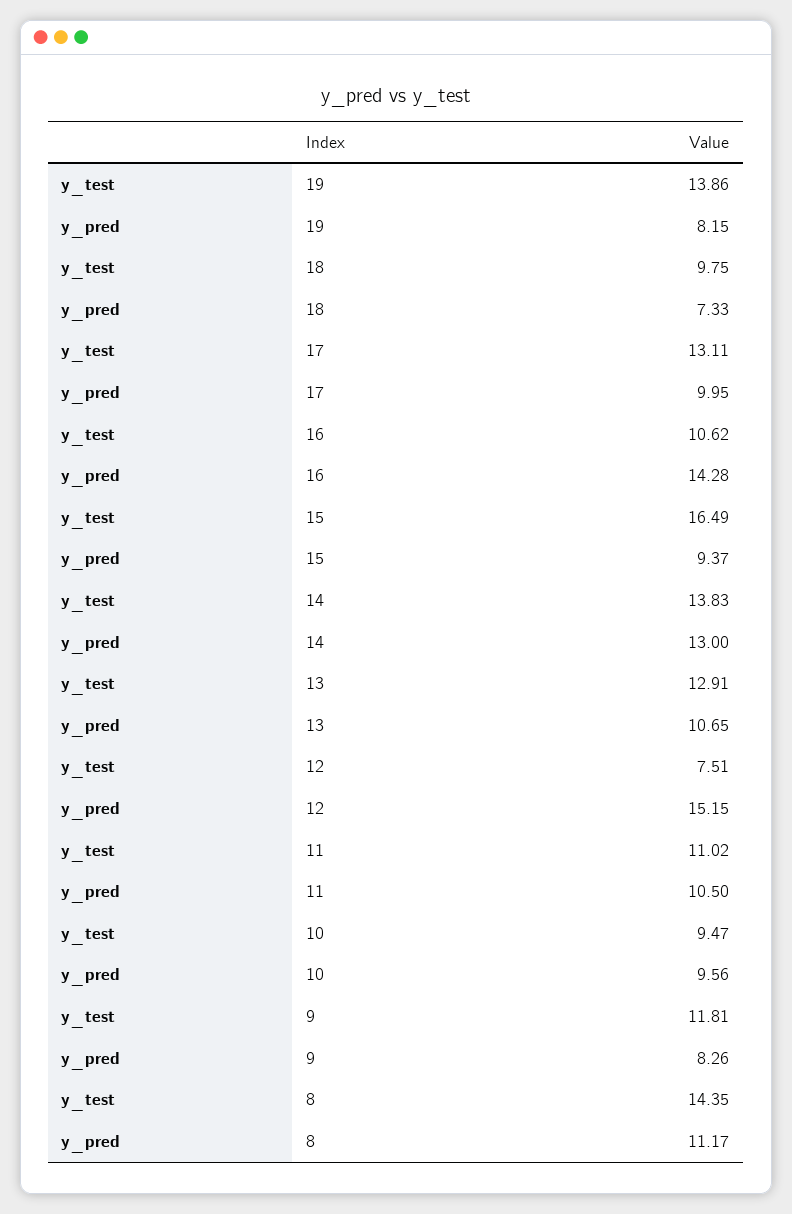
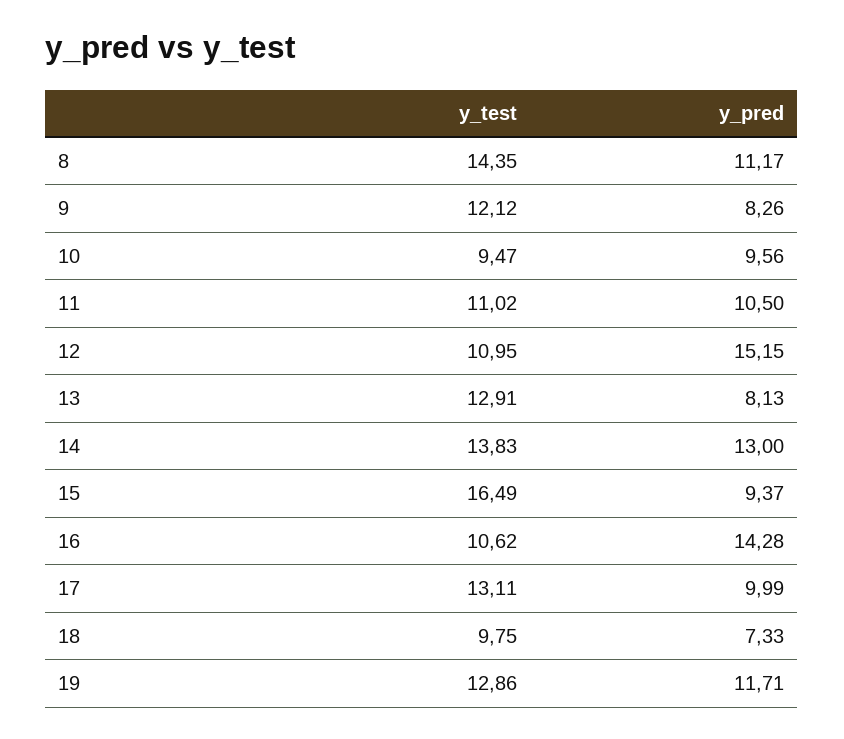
y_test, 19: 13.86 -> 12.86
y_pred, 19: 8.15 -> 11.71
y_pred, 17: 9.95 -> 9.99
y_pred, 13: 10.65 -> 8.13
y_test, 12: 7.51 -> 10.95
y_test, 9: 11.81 -> 12.12

